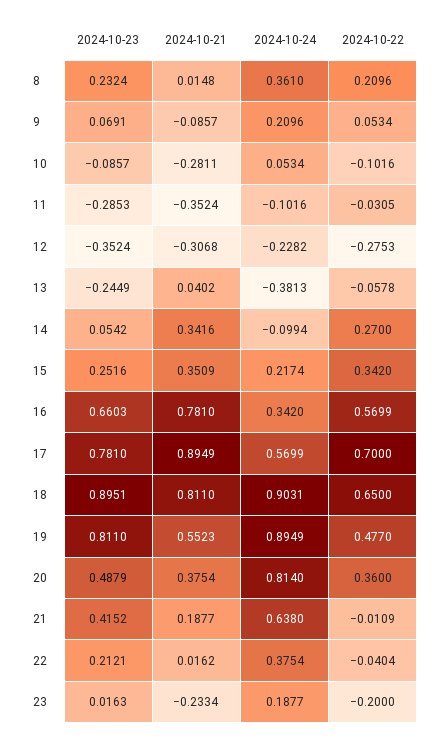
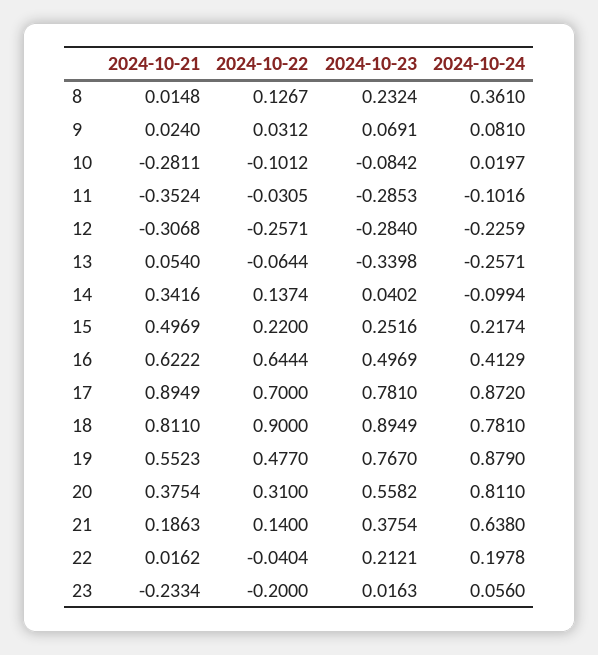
2024-10-22, 8: 0.2096 -> 0.1267
2024-10-21, 9: -0.0857 -> 0.024
2024-10-24, 9: 0.2096 -> 0.081
2024-10-22, 9: 0.0534 -> 0.0312
2024-10-23, 10: -0.0857 -> -0.0842
2024-10-24, 10: 0.0534 -> 0.0197
2024-10-22, 10: -0.1016 -> -0.1012
2024-10-23, 12: -0.3524 -> -0.284
2024-10-24, 12: -0.2282 -> -0.2259
2024-10-22, 12: -0.2753 -> -0.2571
2024-10-23, 13: -0.2449 -> -0.3398
2024-10-21, 13: 0.0402 -> 0.054
2024-10-24, 13: -0.3813 -> -0.2571
2024-10-22, 13: -0.0578 -> -0.0644
2024-10-23, 14: 0.0542 -> 0.0402
2024-10-22, 14: 0.27 -> 0.1374
2024-10-21, 15: 0.3509 -> 0.4969
2024-10-22, 15: 0.342 -> 0.22
2024-10-23, 16: 0.6603 -> 0.4969
2024-10-21, 16: 0.781 -> 0.6222
2024-10-24, 16: 0.342 -> 0.4129
2024-10-22, 16: 0.5699 -> 0.6444
2024-10-24, 17: 0.5699 -> 0.872
2024-10-23, 18: 0.8951 -> 0.8949
2024-10-24, 18: 0.9031 -> 0.781
2024-10-22, 18: 0.65 -> 0.9
2024-10-23, 19: 0.811 -> 0.767
2024-10-24, 19: 0.8949 -> 0.879
2024-10-23, 20: 0.4879 -> 0.5582
2024-10-24, 20: 0.814 -> 0.811
2024-10-22, 20: 0.36 -> 0.31
2024-10-23, 21: 0.4152 -> 0.3754
2024-10-21, 21: 0.1877 -> 0.1863
2024-10-22, 21: -0.0109 -> 0.14
2024-10-24, 22: 0.3754 -> 0.1978
2024-10-24, 23: 0.1877 -> 0.056

